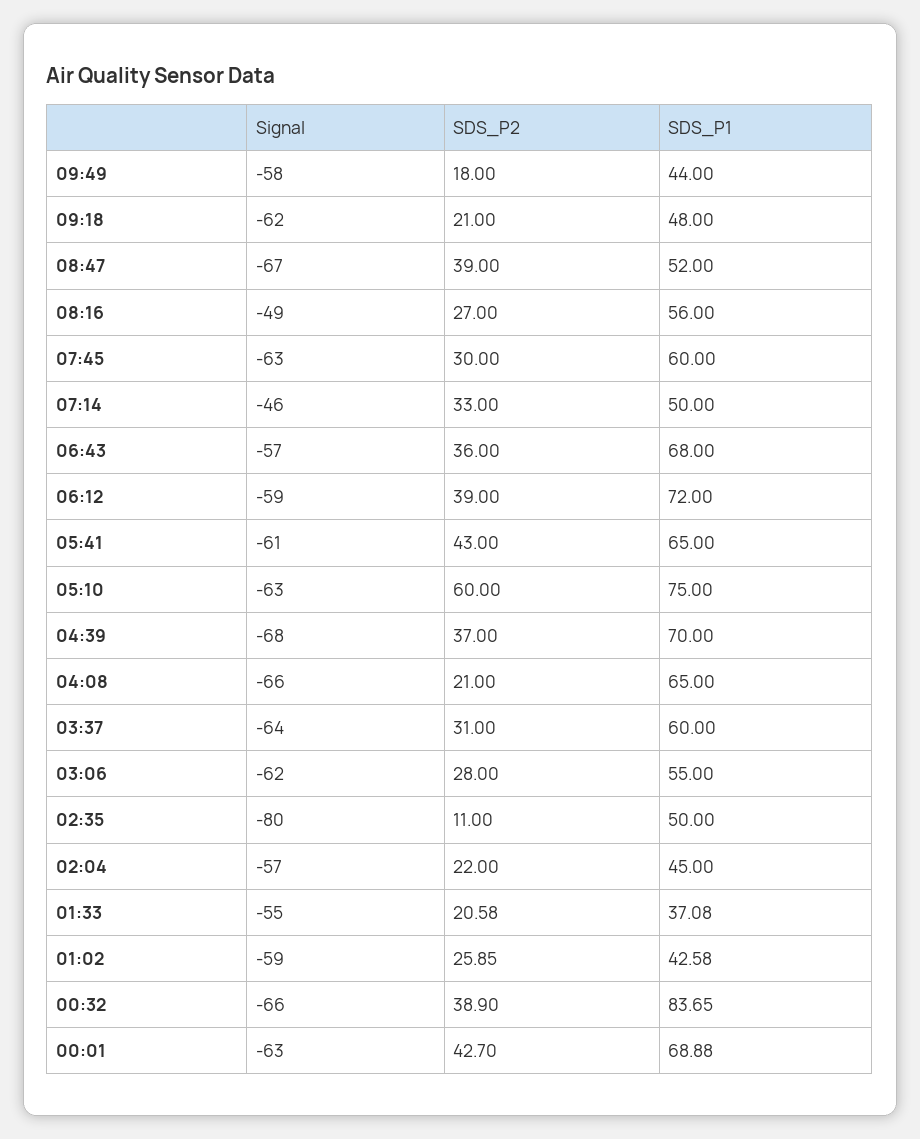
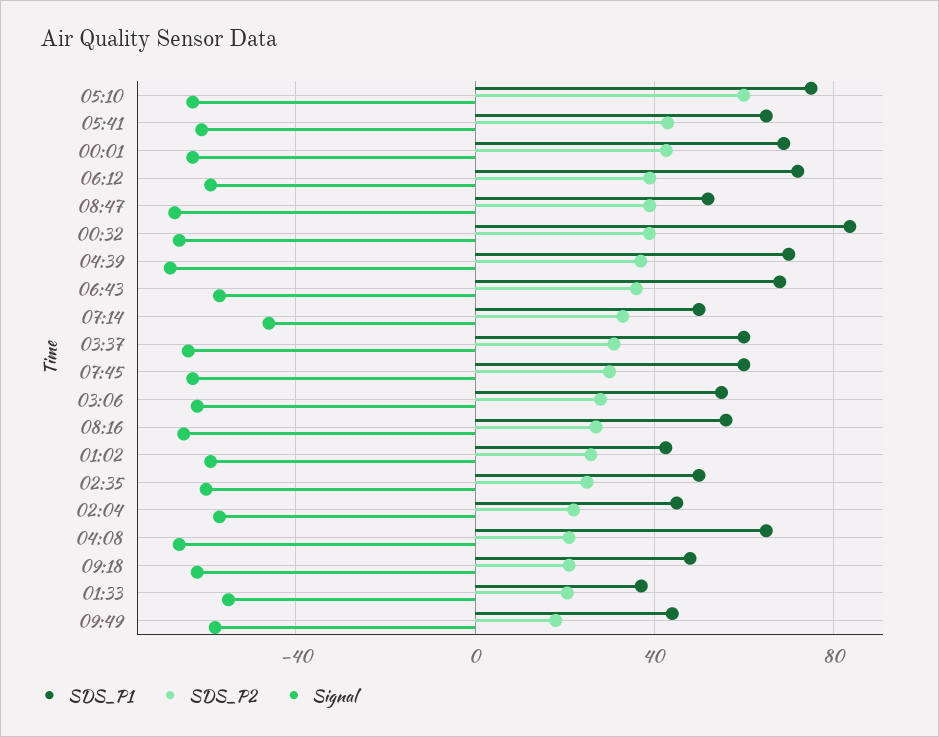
Signal, 08:16: -49 -> -65
Signal, 02:35: -80 -> -60
SDS_P2, 02:35: 11 -> 25

